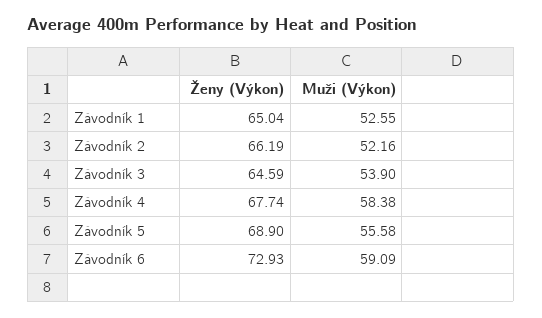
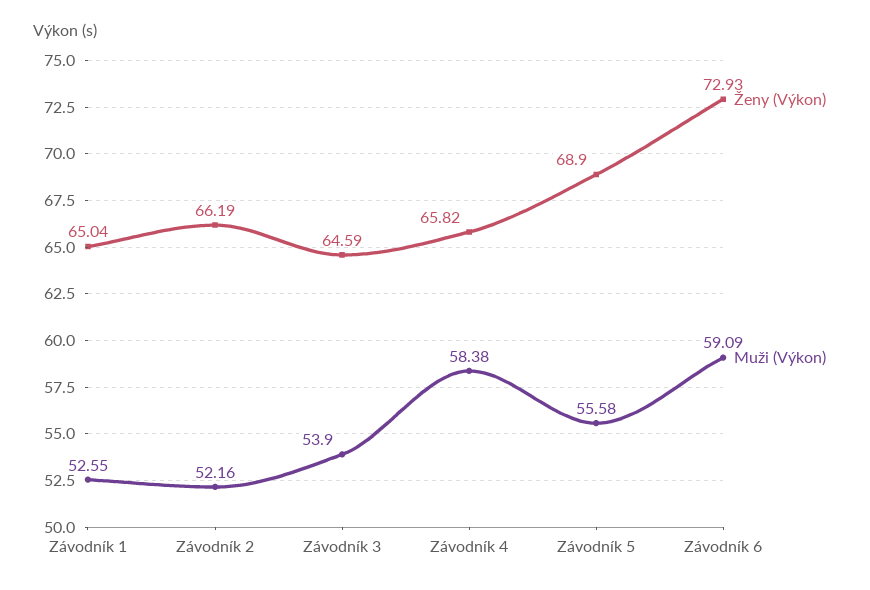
Ženy (Výkon), Závodník 4: 67.74 -> 65.82

